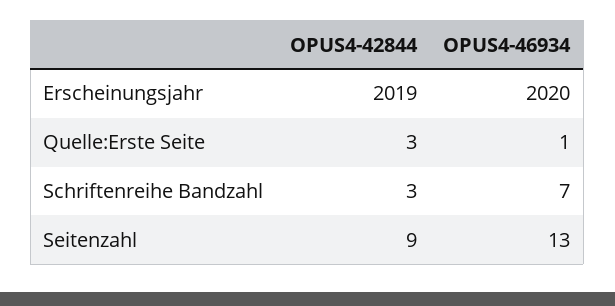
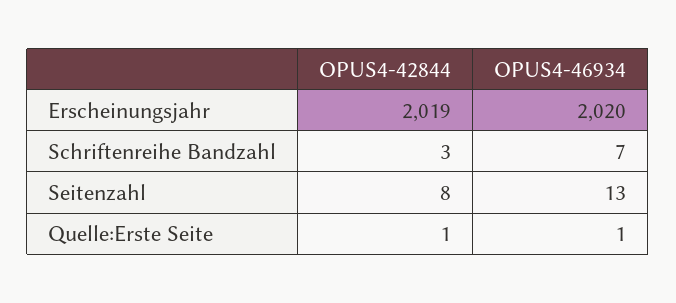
OPUS4-42844, Quelle:Erste Seite: 3 -> 1
OPUS4-42844, Seitenzahl: 9 -> 8

